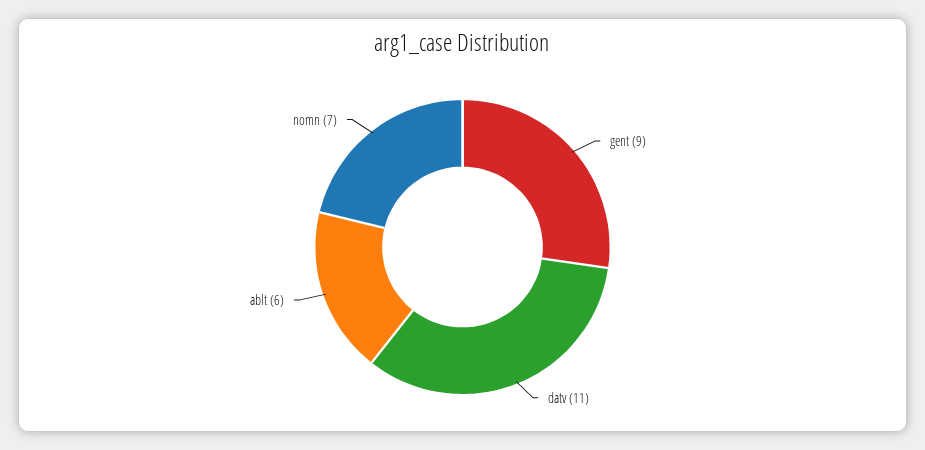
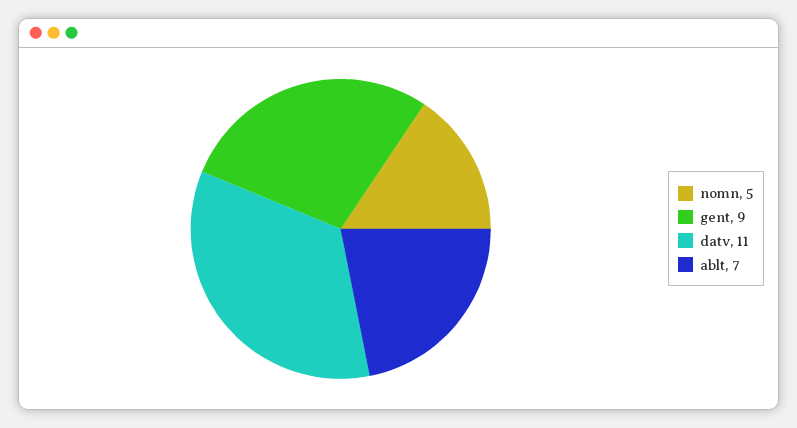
ablt: 6 -> 7
nomn: 7 -> 5

